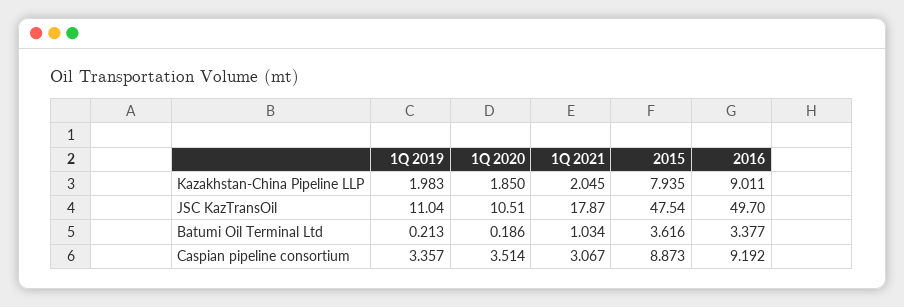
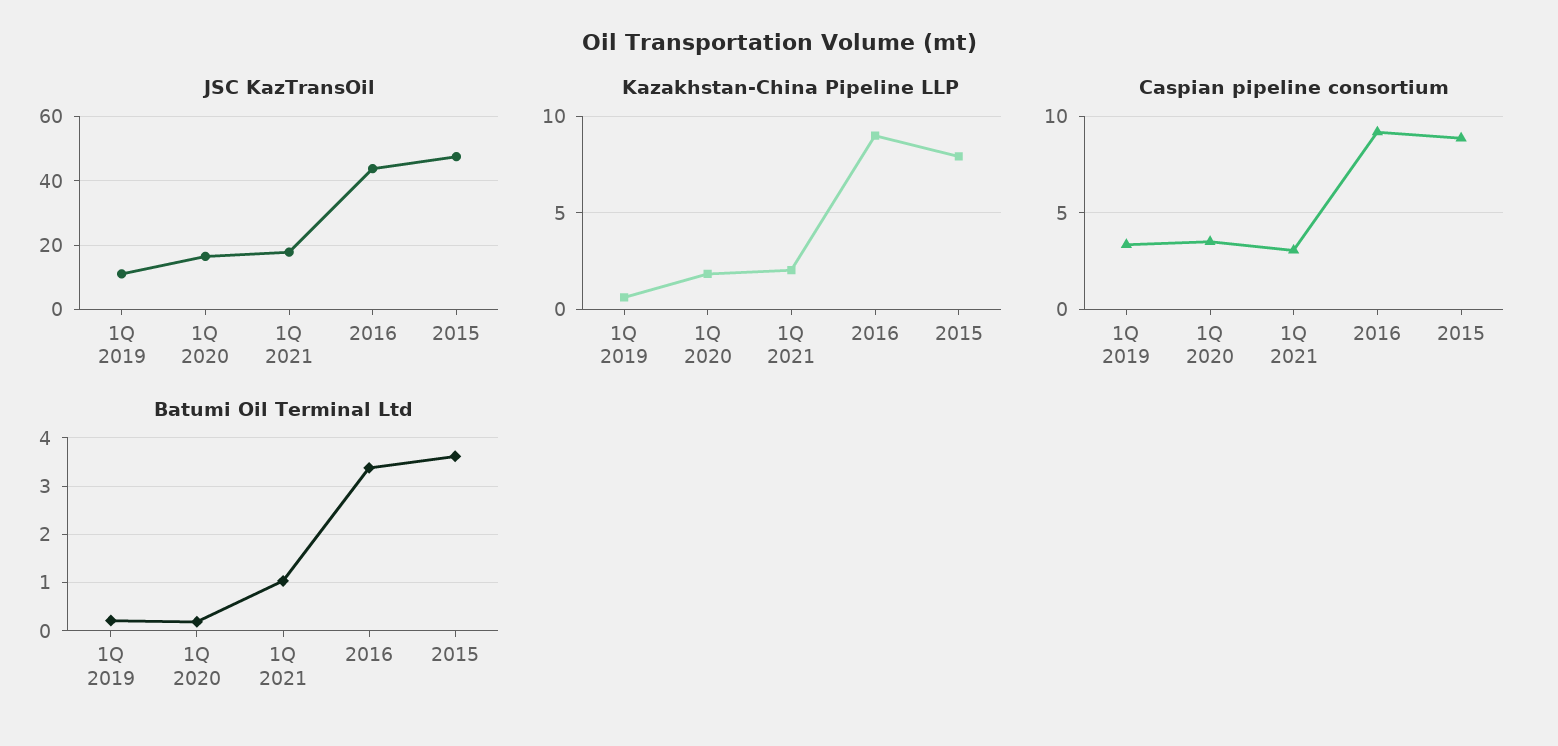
Kazakhstan-China Pipeline LLP, 1Q 2019: 1.983 -> 0.5
JSC KazTransOil, 1Q 2020: 10.51 -> 16
JSC KazTransOil, 2016: 49.7 -> 44

